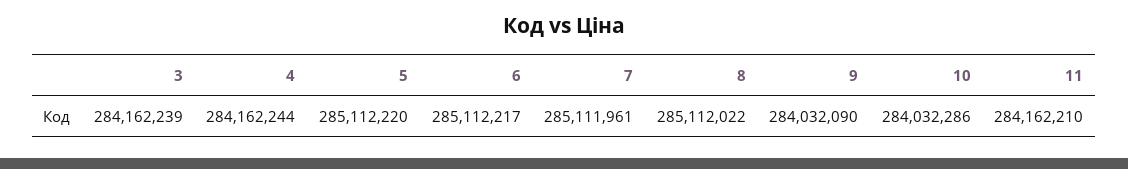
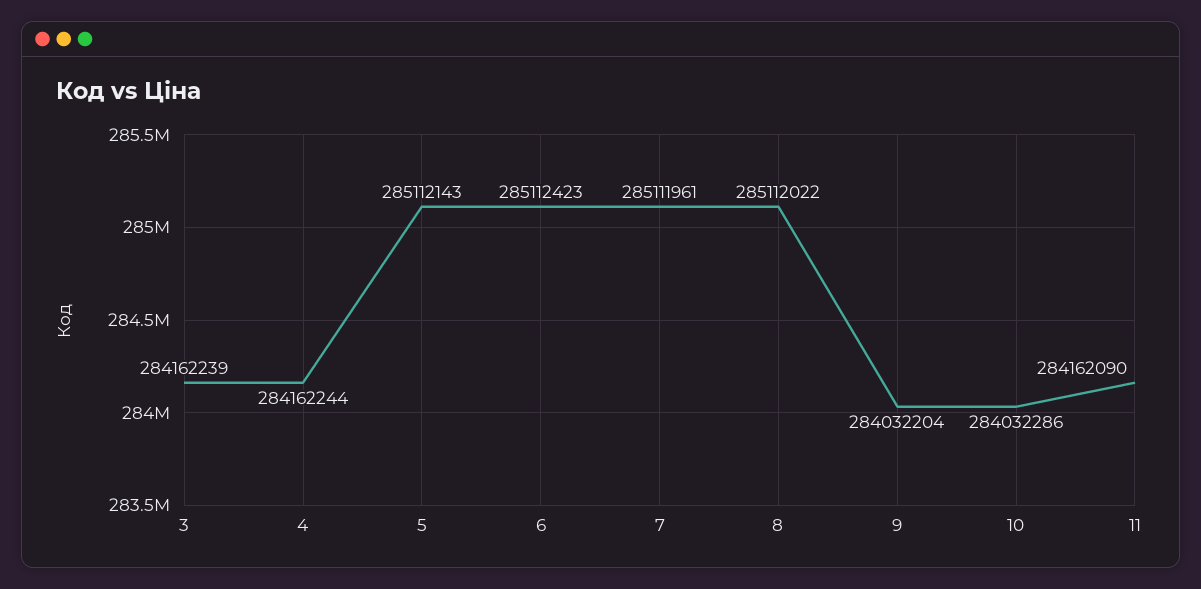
5: 285112220 -> 285112143
6: 285112217 -> 285112423
9: 284032090 -> 284032204
11: 284162210 -> 284162090

